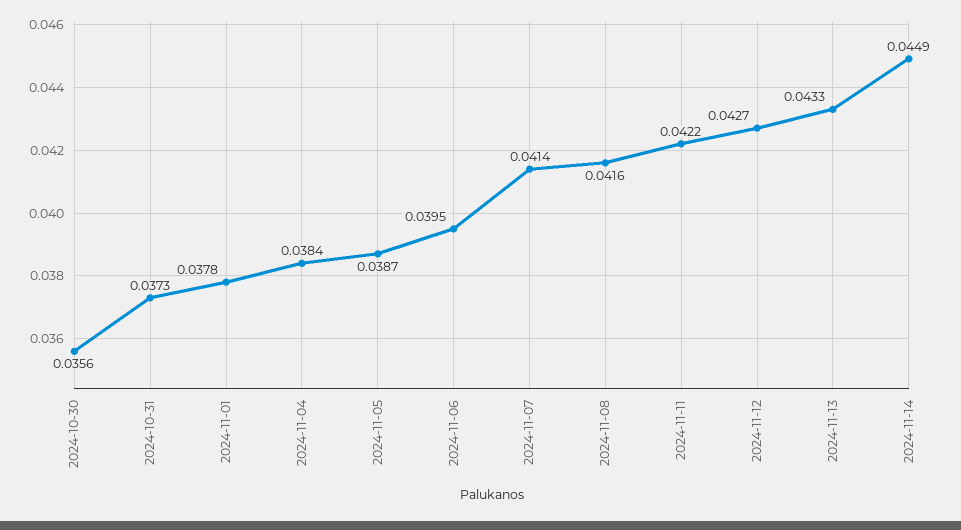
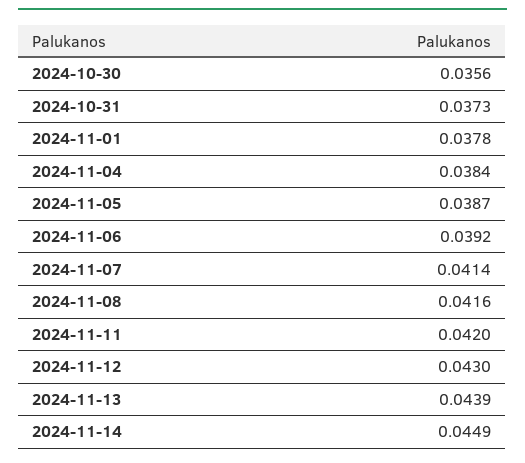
2024-11-06: 0.0395 -> 0.0392
2024-11-11: 0.0422 -> 0.042
2024-11-12: 0.0427 -> 0.043
2024-11-13: 0.0433 -> 0.0439

